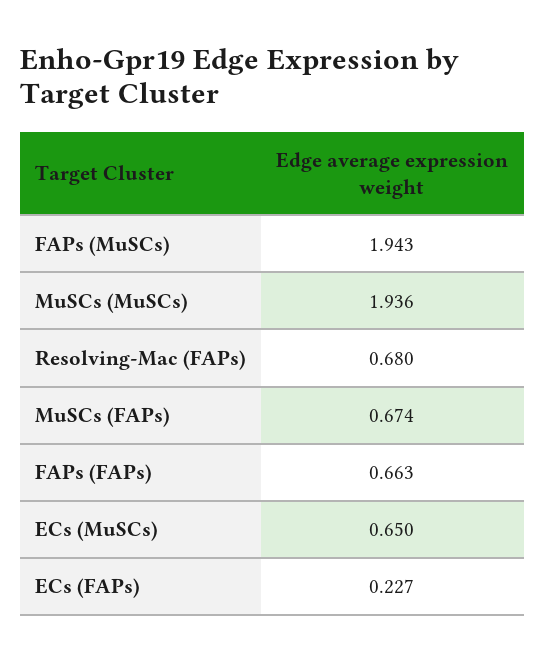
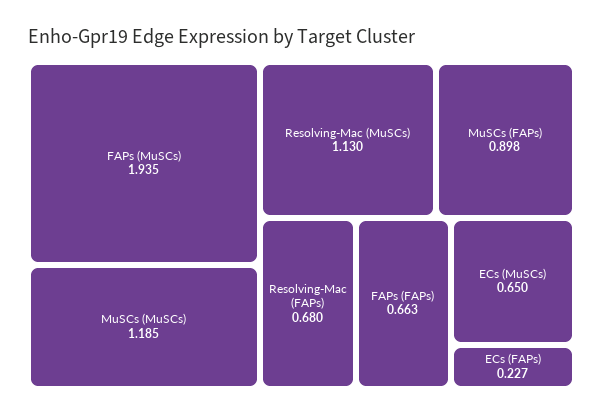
FAPs (MuSCs): 1.943 -> 1.935
MuSCs (MuSCs): 1.936 -> 1.185
MuSCs (FAPs): 0.674 -> 0.898
Resolving-Mac (MuSCs): none -> 1.13

